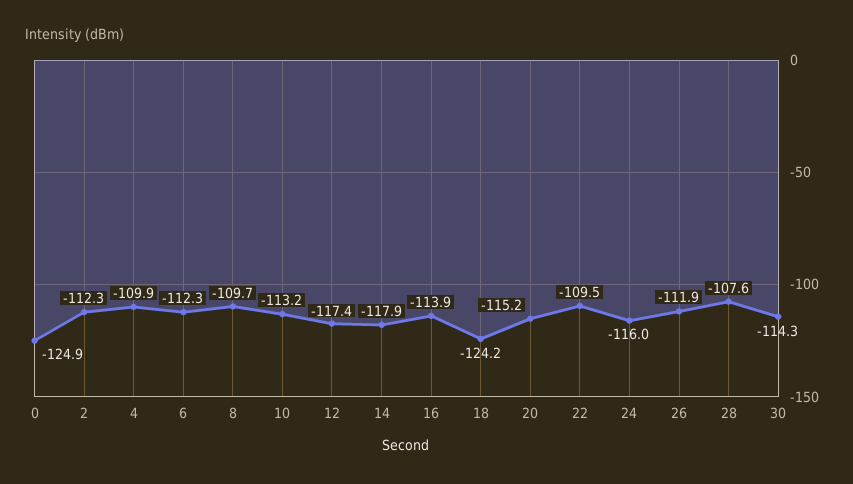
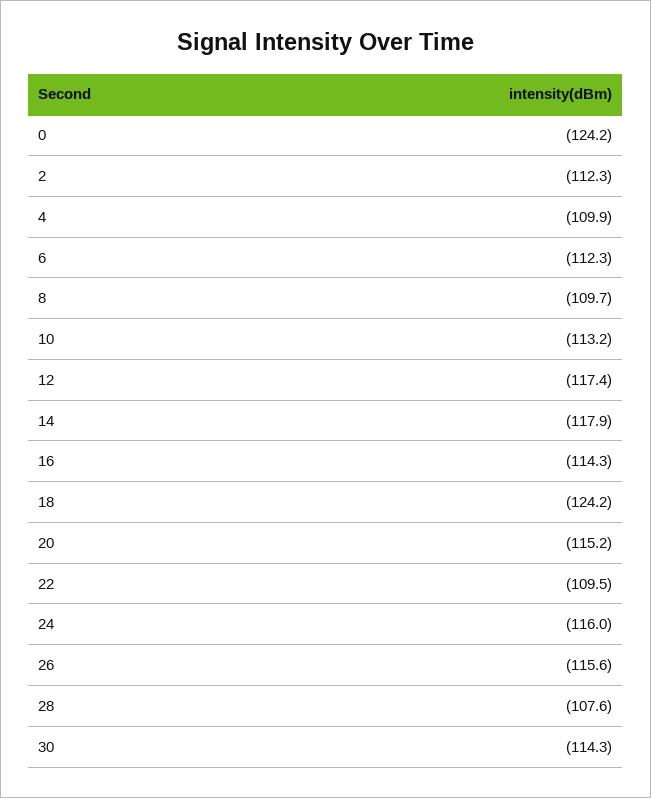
0: -124.9 -> -124.2
16: -113.9 -> -114.3
26: -111.9 -> -115.6

